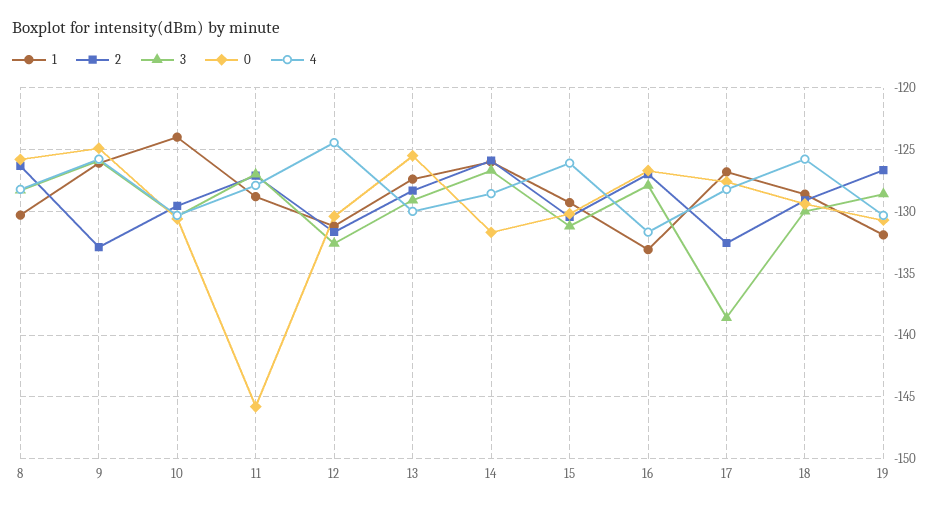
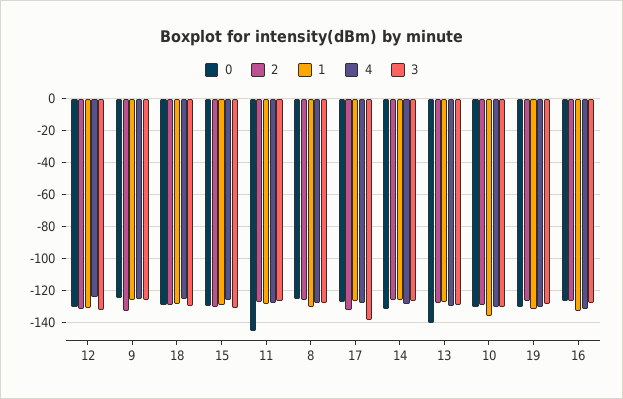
1, 10: -124 -> -135
0, 13: -125.5 -> -140

